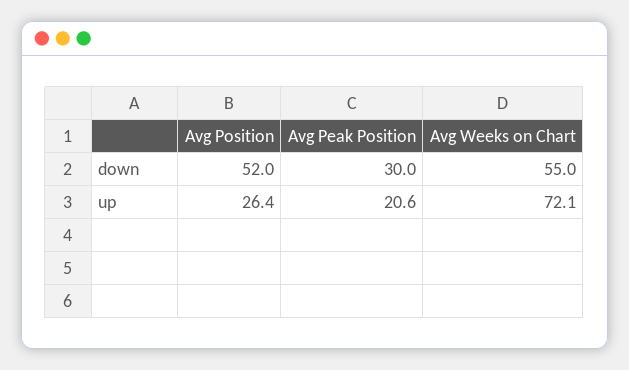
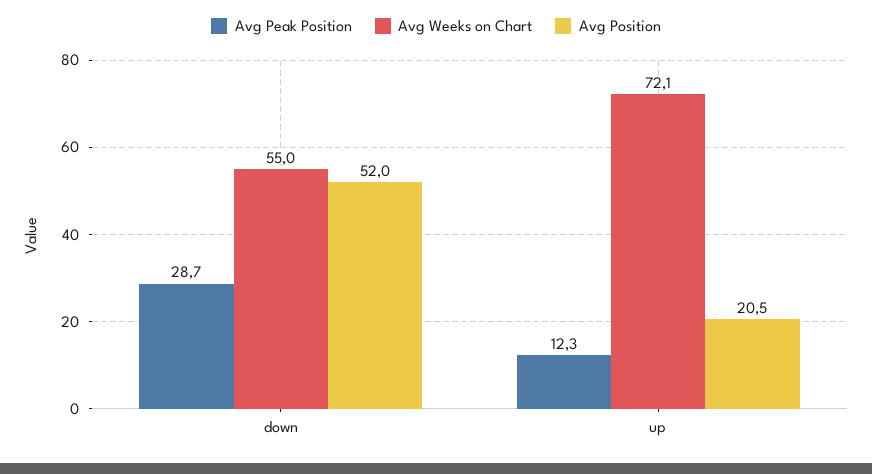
Avg Peak Position, down: 30 -> 28.7
Avg Position, up: 26.4 -> 20.5
Avg Peak Position, up: 20.6 -> 12.3

